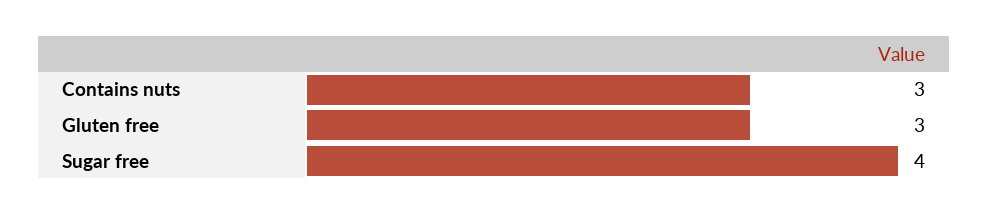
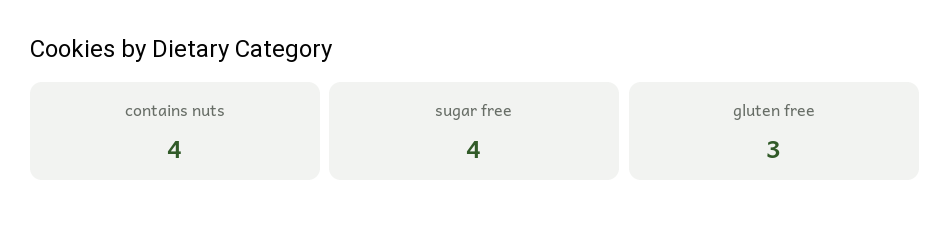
Contains nuts: 3 -> 4

